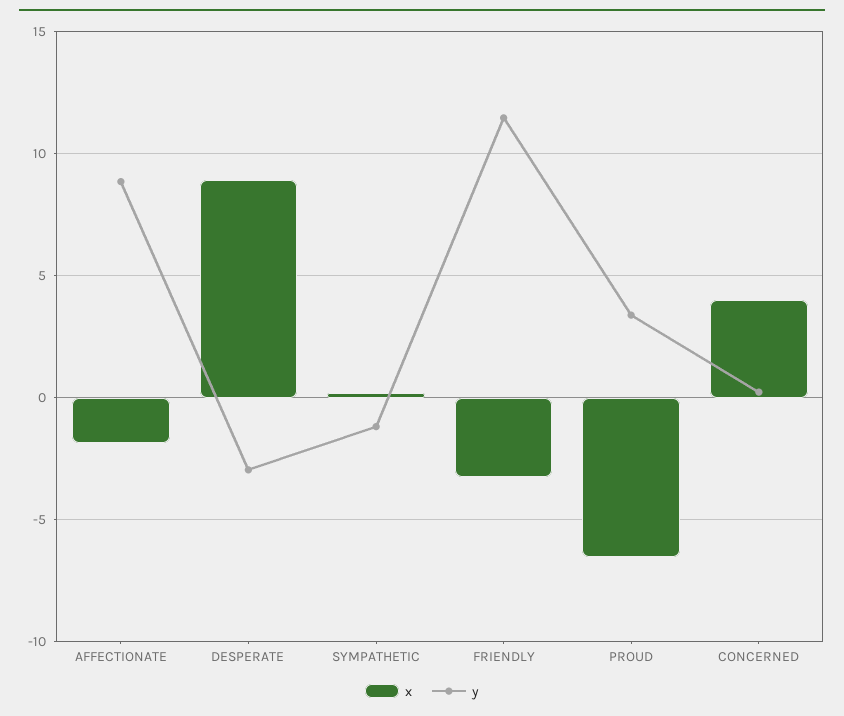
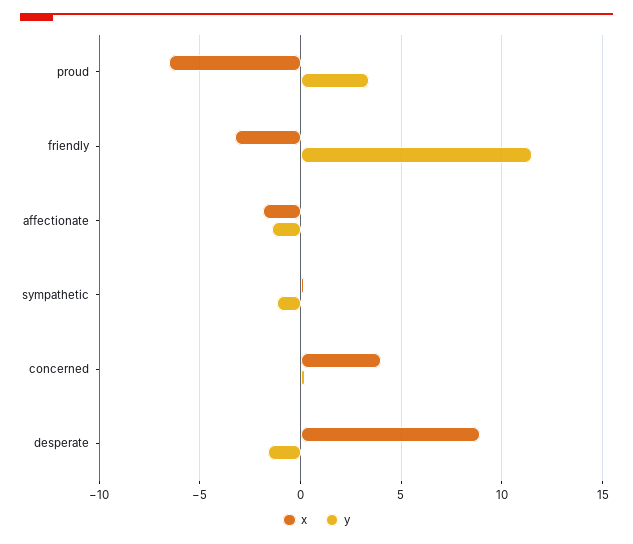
y, AFFECTIONATE: 9 -> -1.5
y, DESPERATE: -3 -> -1.5

